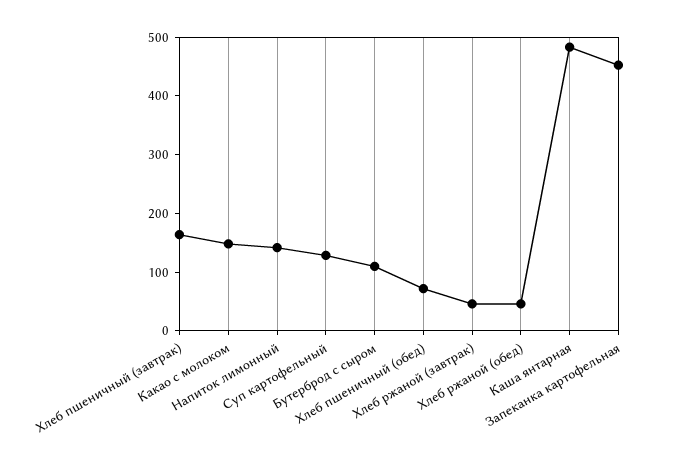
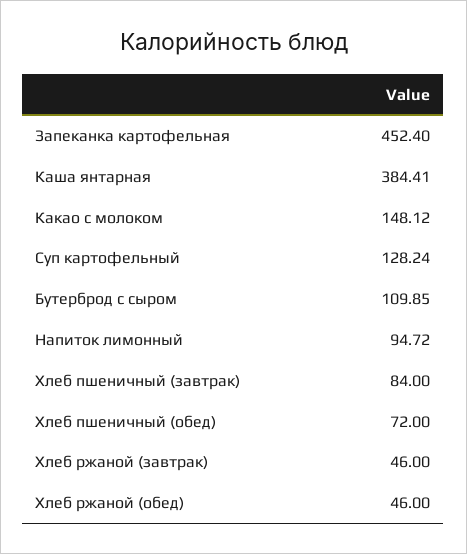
Хлеб пшеничный (завтрак): 160 -> 84
Напиток лимонный: 140 -> 94.72
Каша янтарная: 480 -> 384.41

